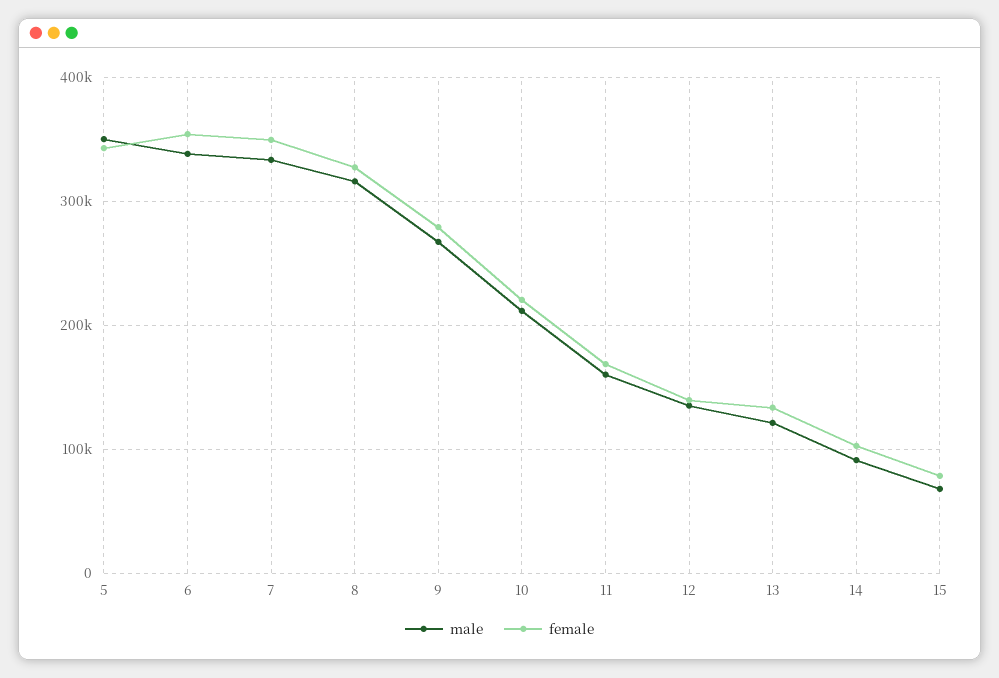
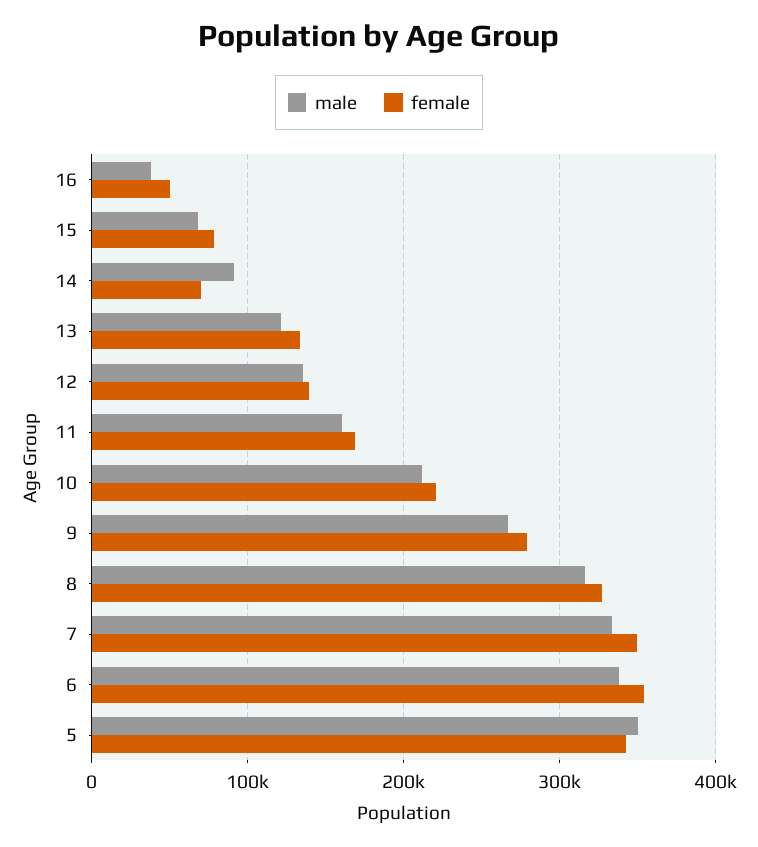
female, 14: 100000 -> 70000
male, 16: none -> 40000
female, 16: none -> 50000

